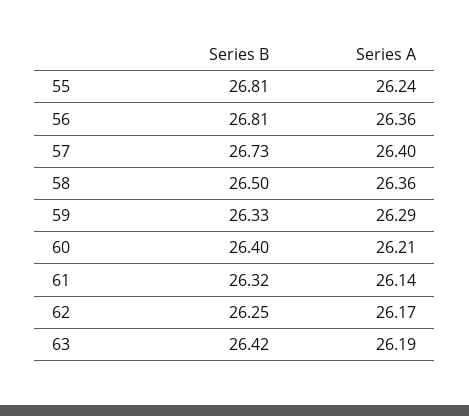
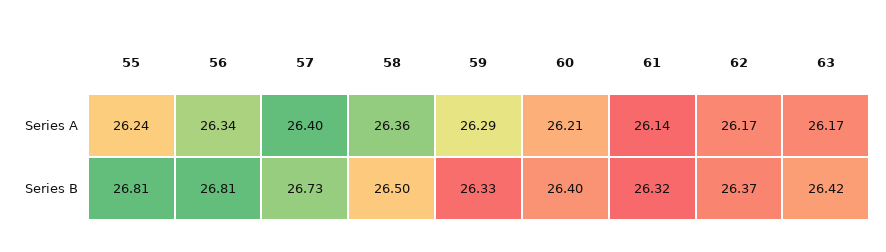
Series A, 56: 26.36 -> 26.34
Series B, 62: 26.25 -> 26.37
Series A, 63: 26.19 -> 26.17

